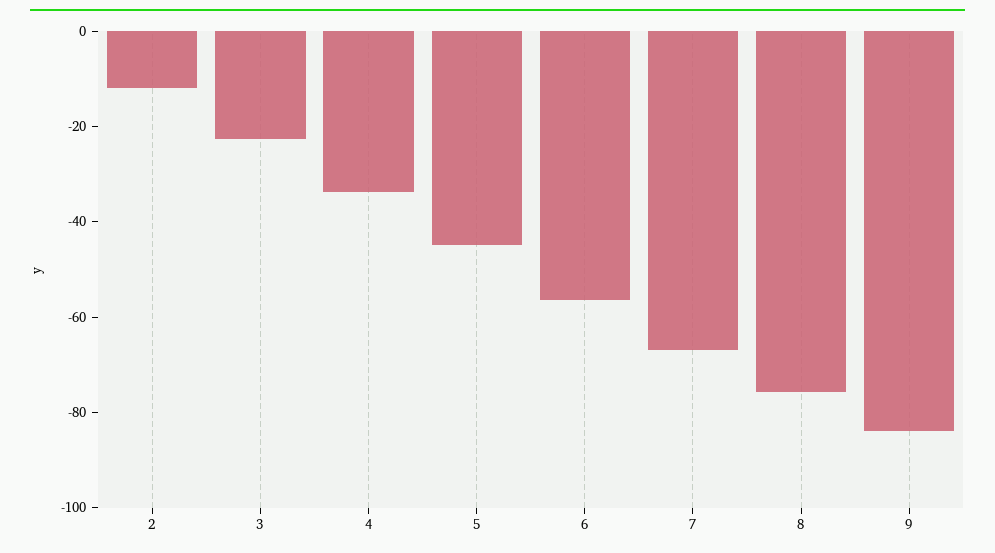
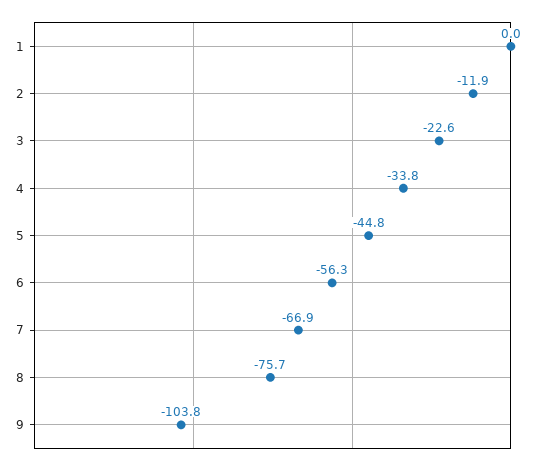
9: -85 -> -103.8
1: none -> 0

